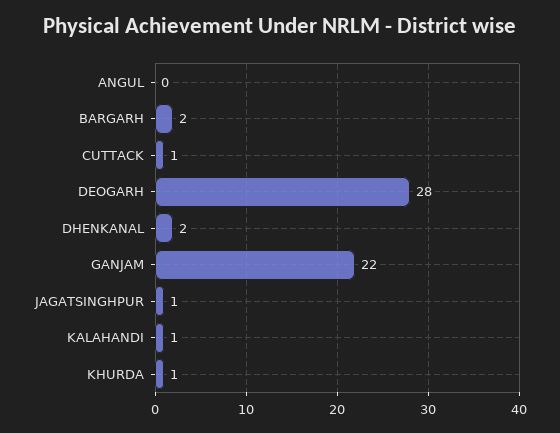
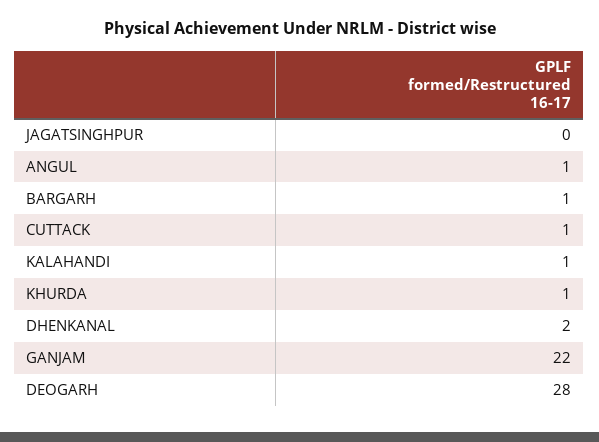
ANGUL: 0 -> 1
BARGARH: 2 -> 1
JAGATSINGHPUR: 1 -> 0

